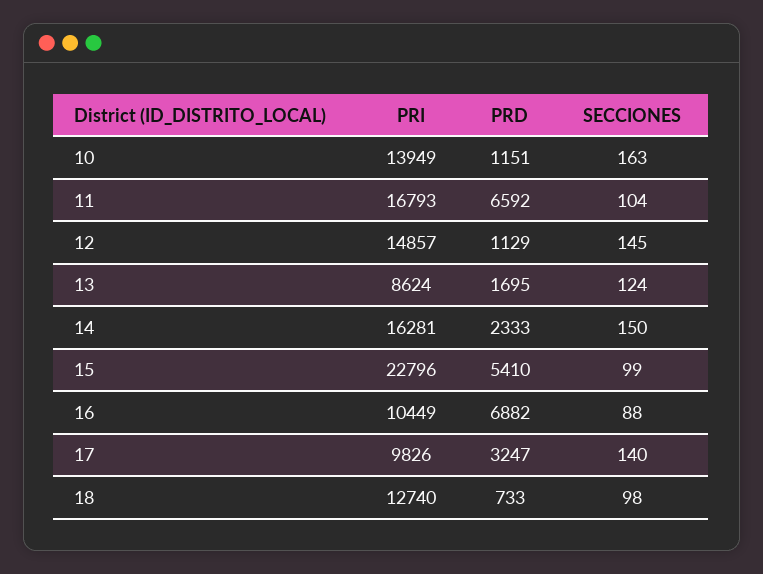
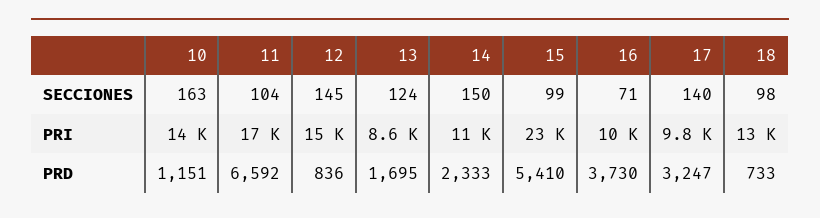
PRD, 12: 1129 -> 836
PRI, 14: 16281 -> 11000
PRD, 16: 6882 -> 3730
SECCIONES, 16: 88 -> 71

